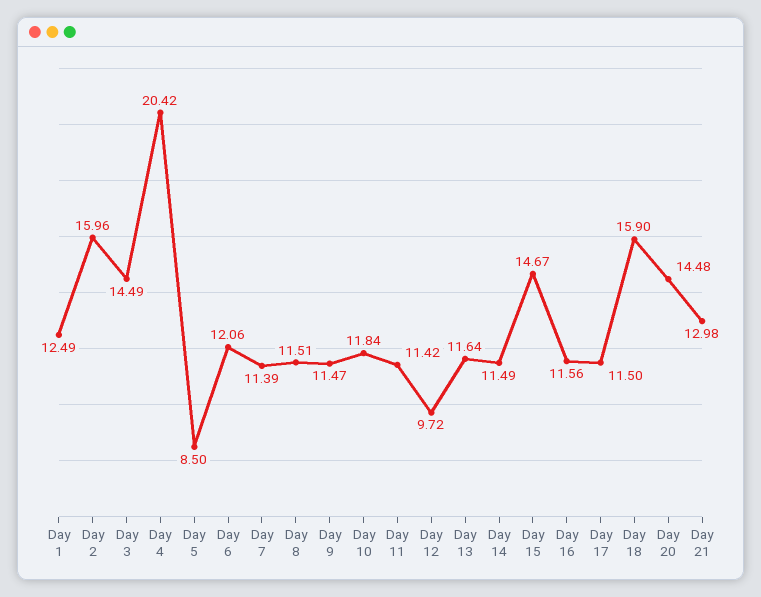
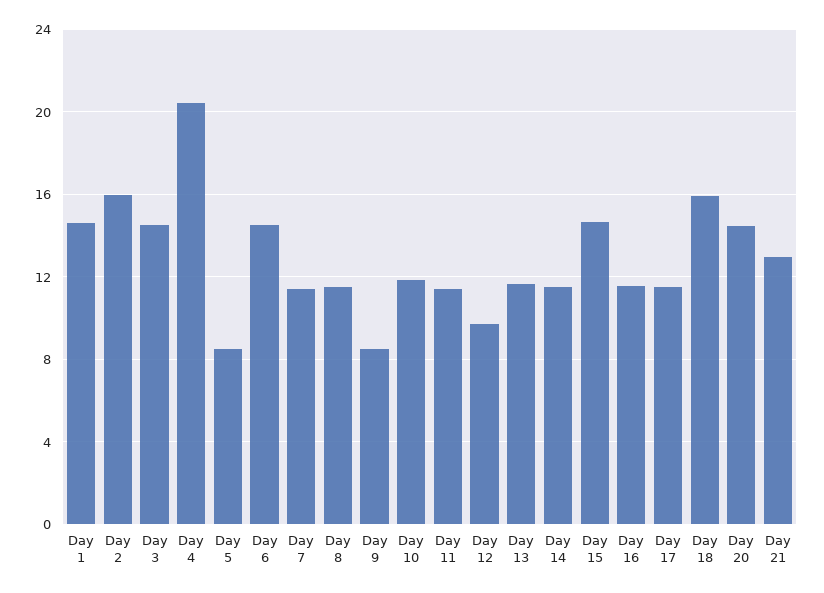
Day 1: 12.49 -> 14.5
Day 6: 12.06 -> 14.5
Day 9: 11.47 -> 8.5

